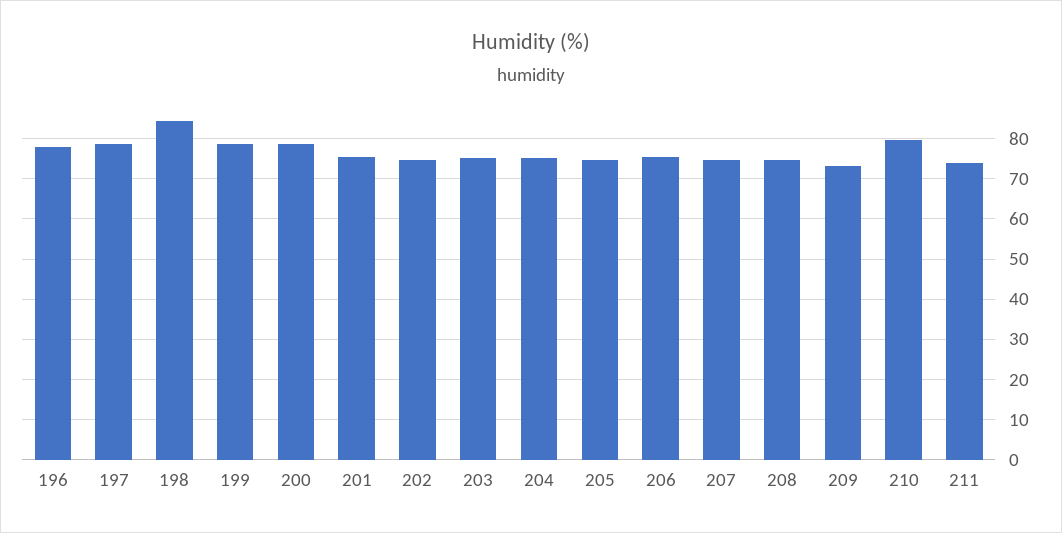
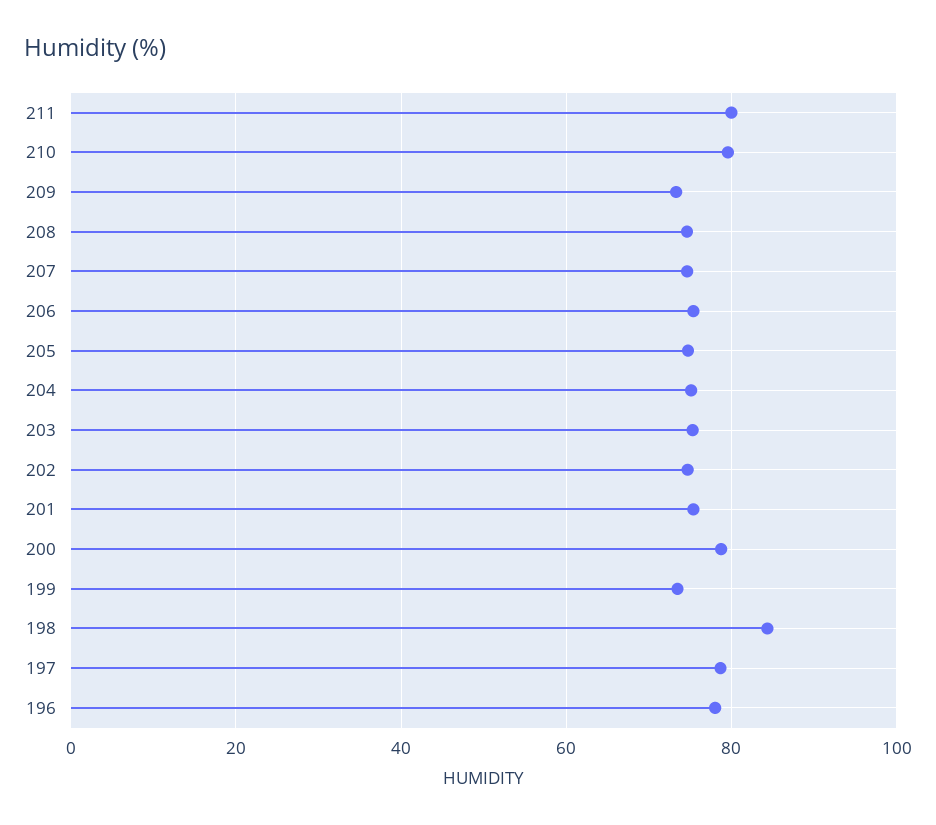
199: 78 -> 74
211: 74 -> 80

